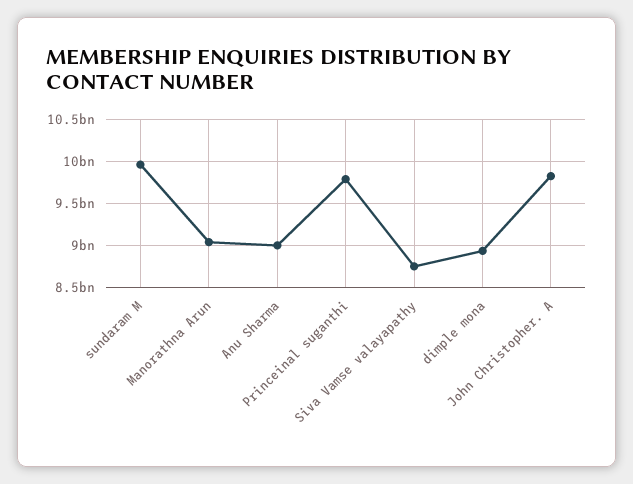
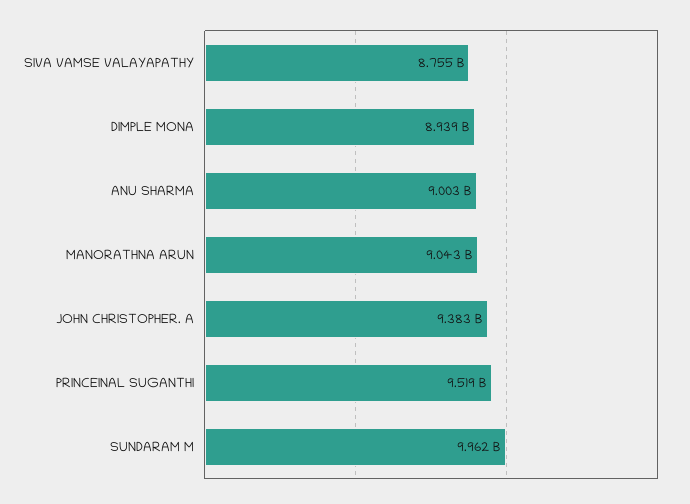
Princeinal suganthi: 9800000000 -> 9519000000
John Christopher. A: 9800000000 -> 9383000000

